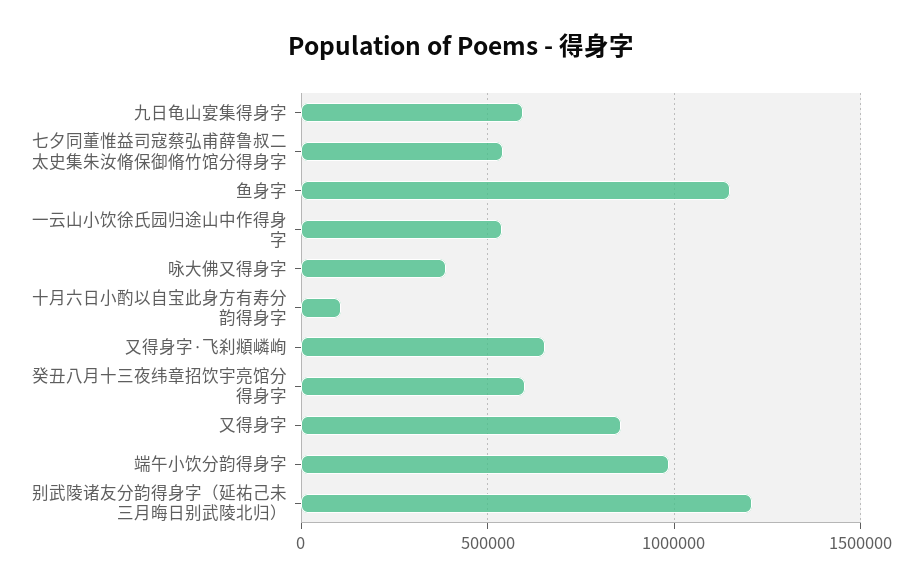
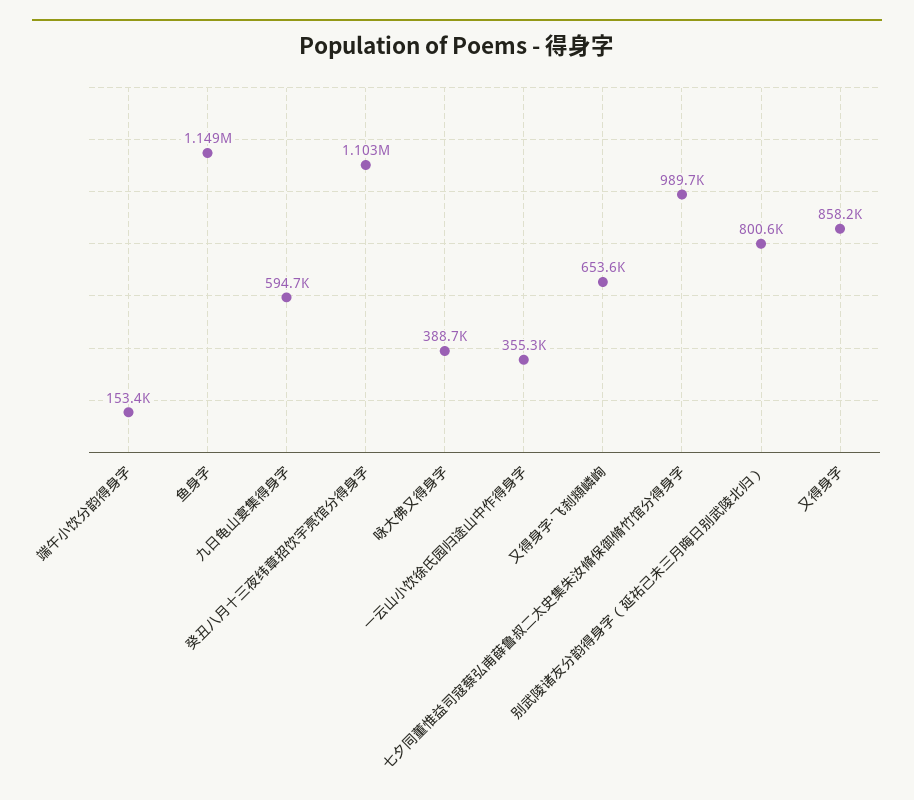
七夕同董惟益司寇蔡弘甫薛鲁叔二太史集朱汝脩保御脩竹馆分得身字: 550000 -> 989700
一云山小饮徐氏园归途山中作得身字: 550000 -> 355300
十月六日小酌以自宝此身方有寿分韵得身字: 100000 -> none
癸丑八月十三夜纬章招饮宇亮馆分得身字: 600000 -> 1103000
端午小饮分韵得身字: 1000000 -> 153400
别武陵诸友分韵得身字（延祐己未三月晦日别武陵北归）: 1200000 -> 800600

